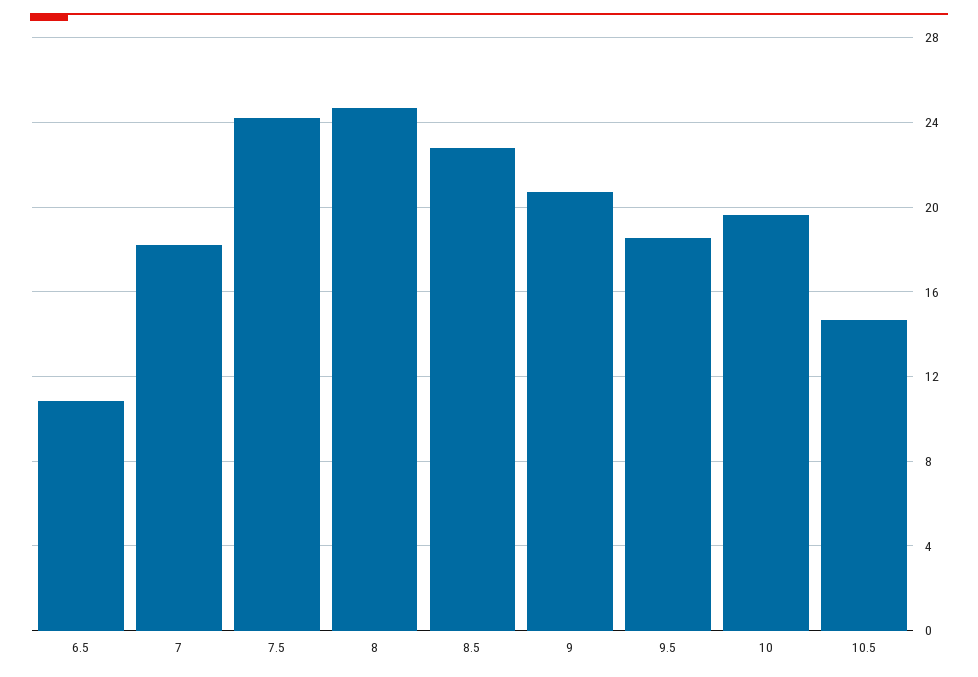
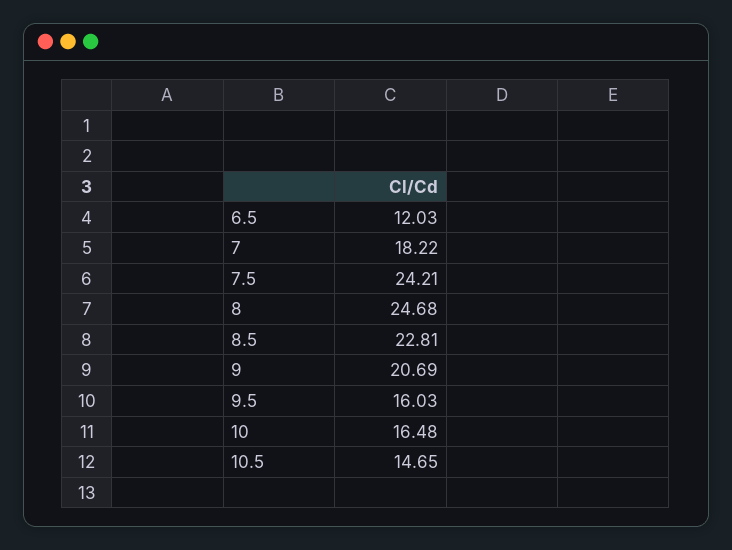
6.5: 11 -> 12.03
9.5: 18.5 -> 16.03
10: 19.5 -> 16.48

